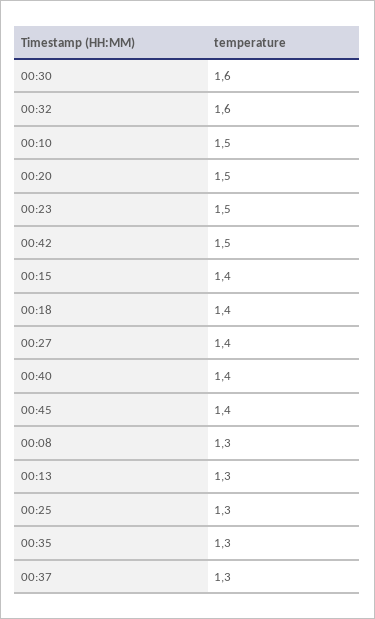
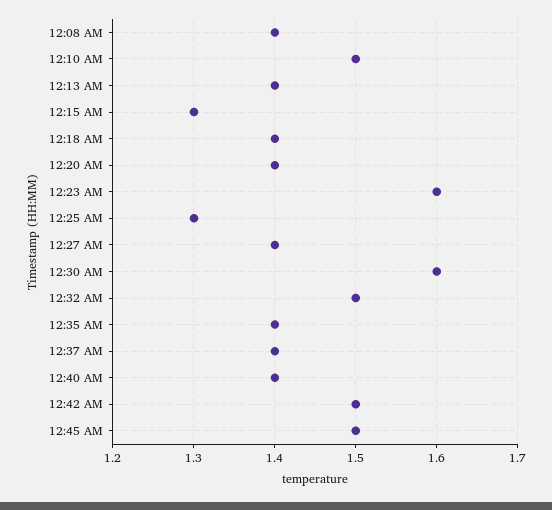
00:32: 1.6 -> 1.5
00:20: 1.5 -> 1.4
00:23: 1.5 -> 1.6
00:15: 1.4 -> 1.3
00:45: 1.4 -> 1.5
00:08: 1.3 -> 1.4
00:13: 1.3 -> 1.4
00:35: 1.3 -> 1.4
00:37: 1.3 -> 1.4

